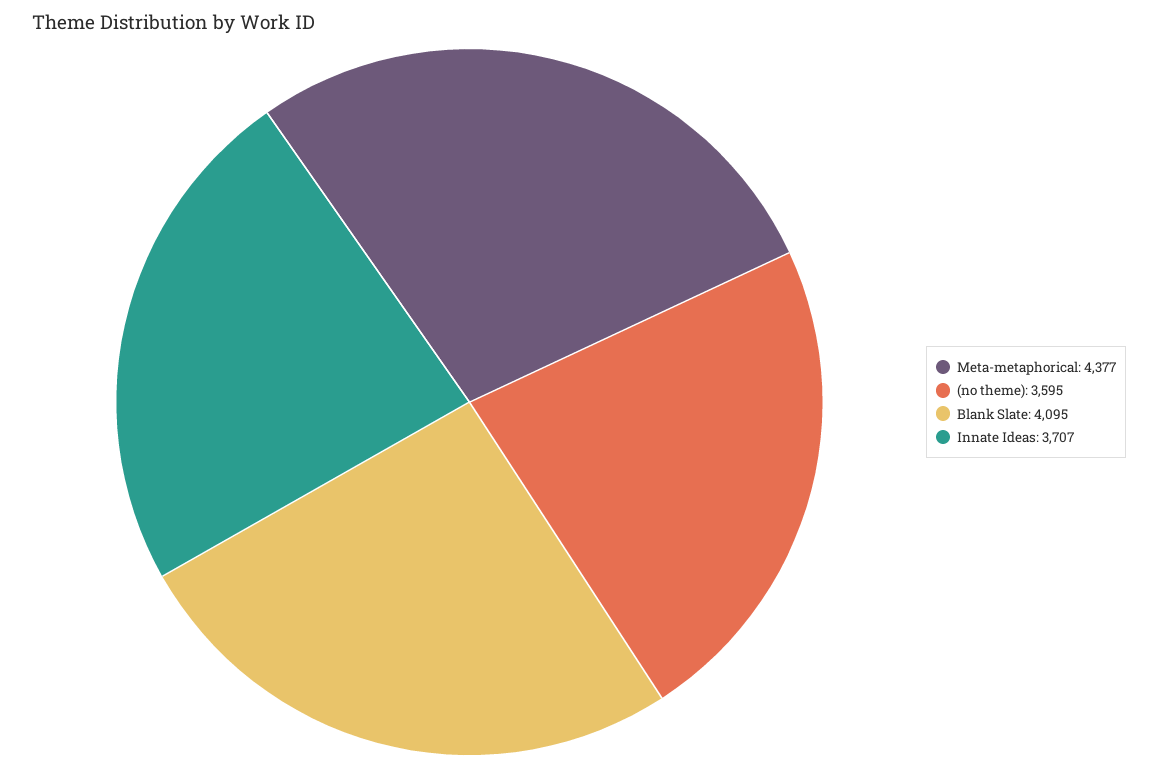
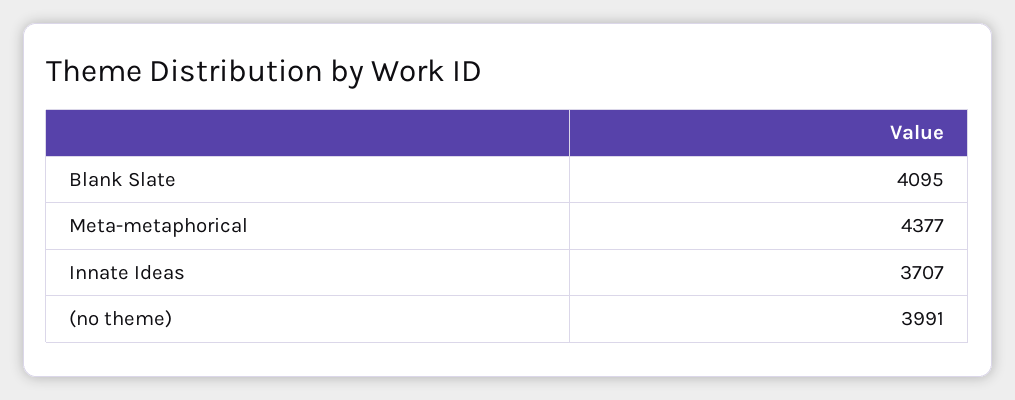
(no theme): 3595 -> 3991

